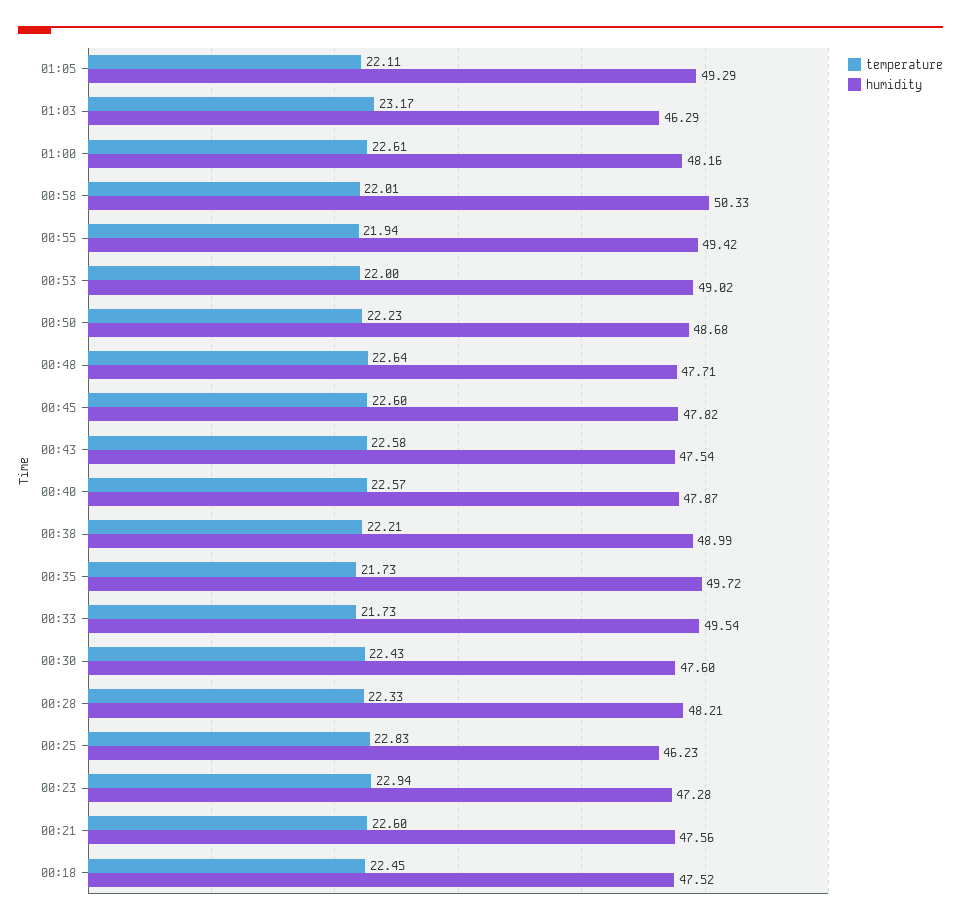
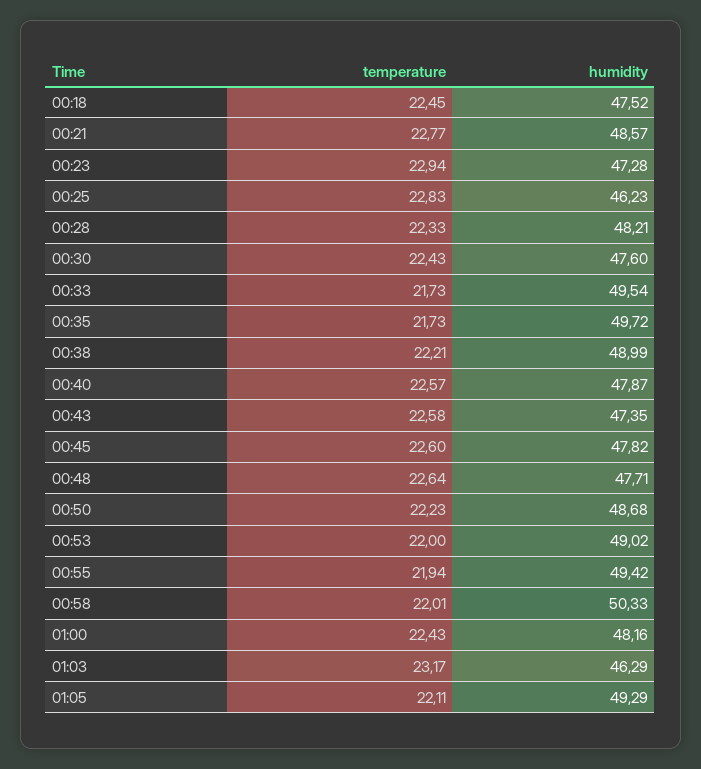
temperature, 01:00: 22.61 -> 22.43
humidity, 00:43: 47.54 -> 47.35
temperature, 00:21: 22.6 -> 22.77
humidity, 00:21: 47.56 -> 48.57

